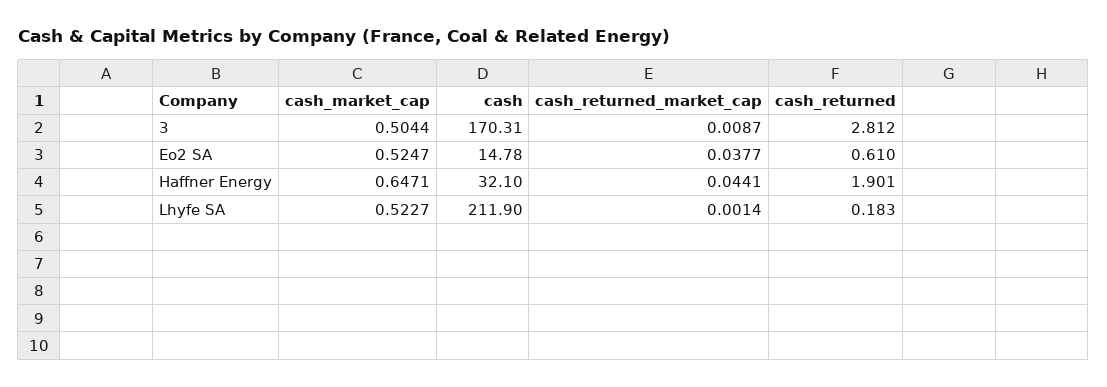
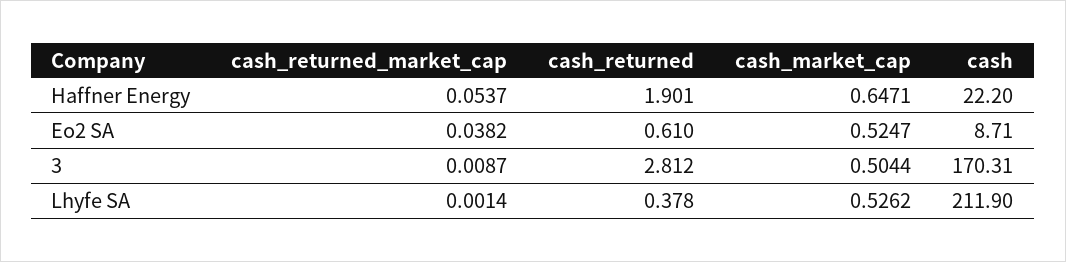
cash, Eo2 SA: 14.78 -> 8.71
cash_returned_market_cap, Eo2 SA: 0.0377 -> 0.0382
cash, Haffner Energy: 32.1 -> 22.2
cash_returned_market_cap, Haffner Energy: 0.0441 -> 0.0537
cash_market_cap, Lhyfe SA: 0.5227 -> 0.5262
cash_returned, Lhyfe SA: 0.183 -> 0.378

